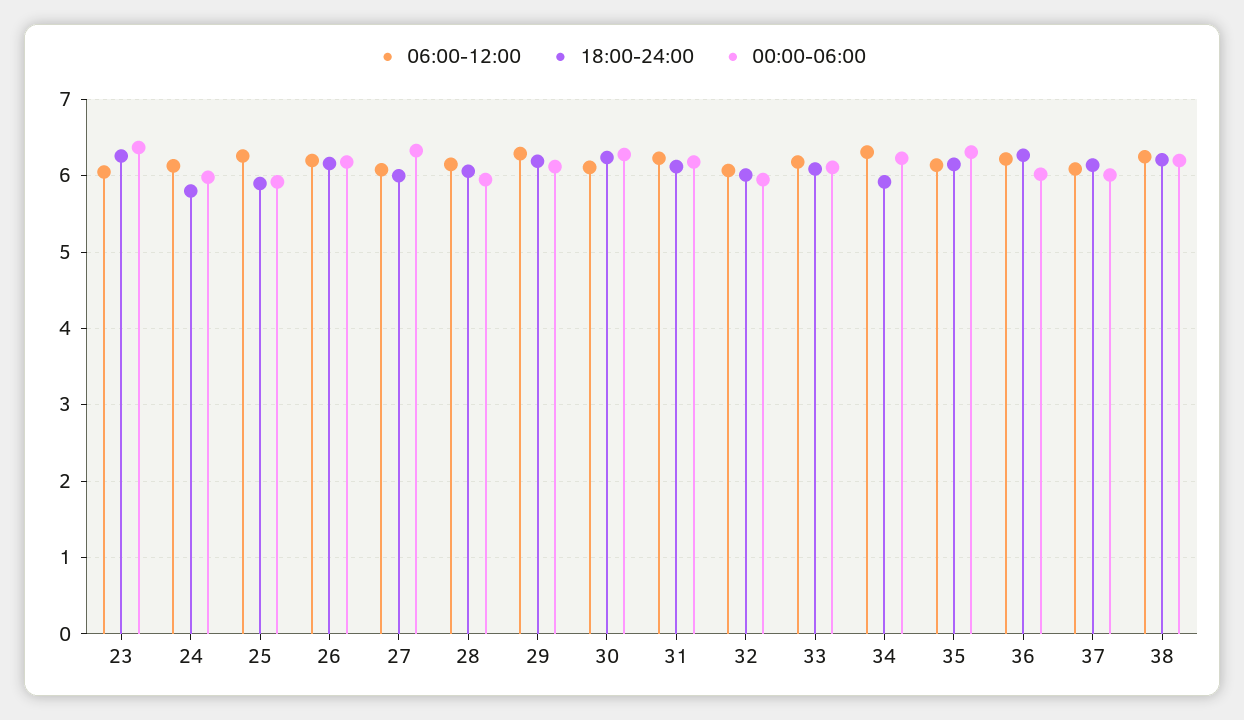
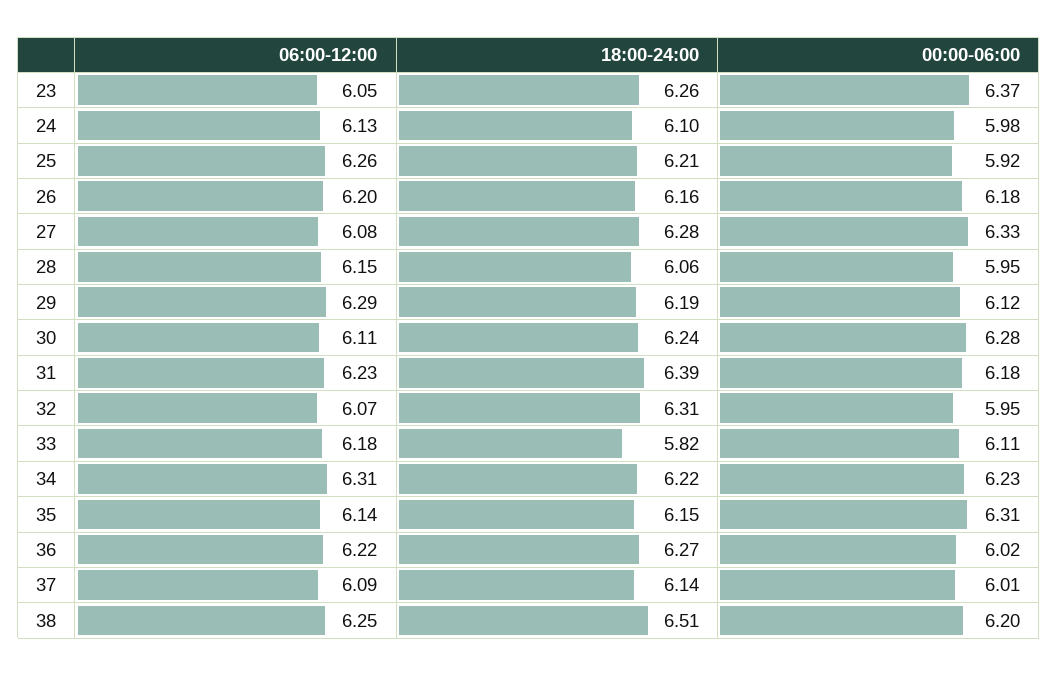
18:00-24:00, 24: 5.8 -> 6.1
18:00-24:00, 25: 5.9 -> 6.21
18:00-24:00, 27: 6 -> 6.28
18:00-24:00, 31: 6.1 -> 6.39
18:00-24:00, 32: 6 -> 6.31
18:00-24:00, 33: 6.1 -> 5.82
18:00-24:00, 34: 5.9 -> 6.22
18:00-24:00, 38: 6.2 -> 6.51

